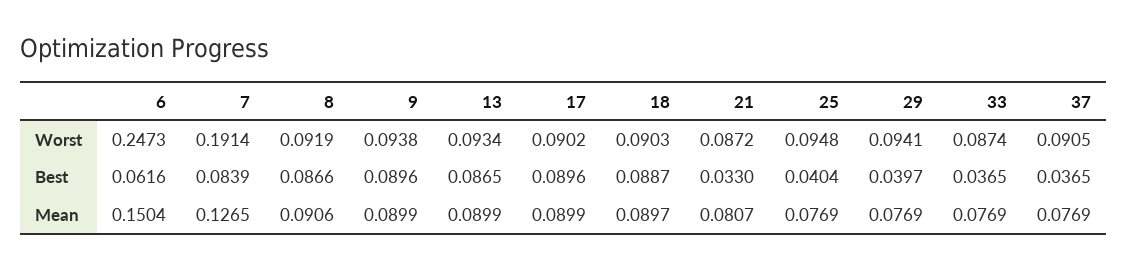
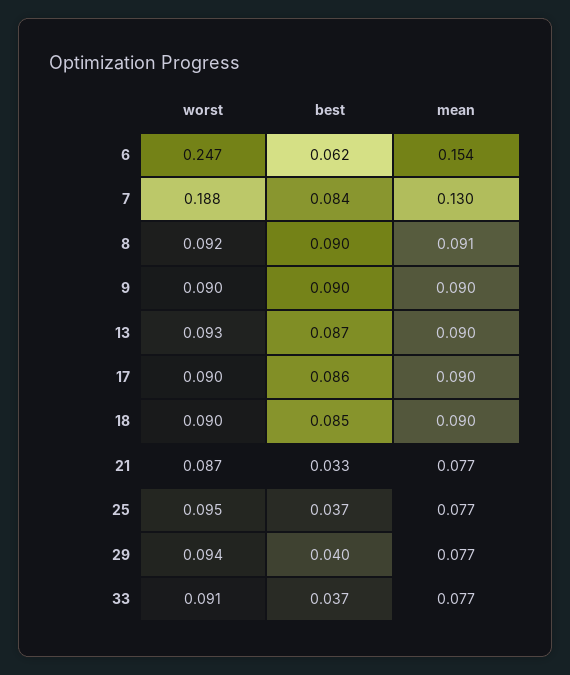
7, Worst: 0.1914 -> 0.188
9, Worst: 0.0938 -> 0.09
33, Worst: 0.0874 -> 0.091
37, Worst: 0.0905 -> none
8, Best: 0.0866 -> 0.09
17, Best: 0.0896 -> 0.086
18, Best: 0.0887 -> 0.085
25, Best: 0.0404 -> 0.037
37, Best: 0.0365 -> none
6, Mean: 0.1504 -> 0.154
7, Mean: 0.1265 -> 0.13
21, Mean: 0.0807 -> 0.077
37, Mean: 0.0769 -> none

